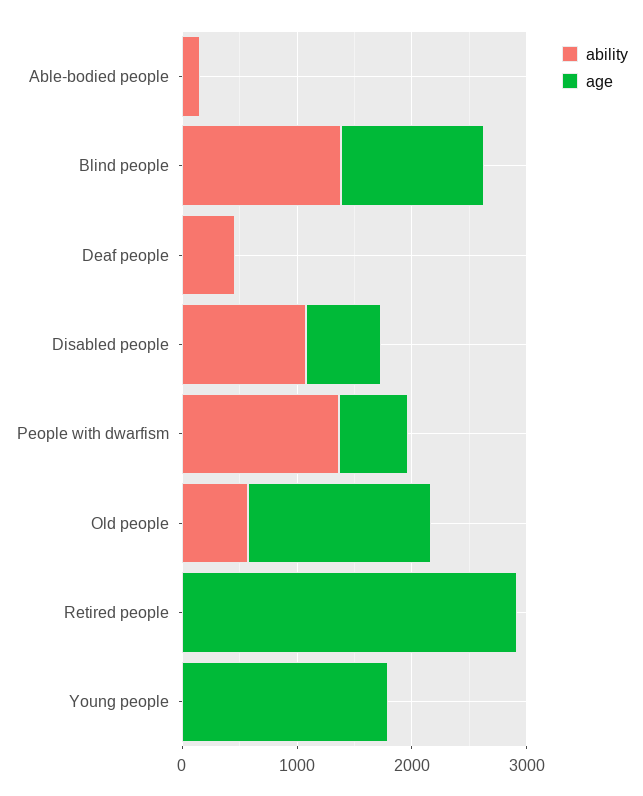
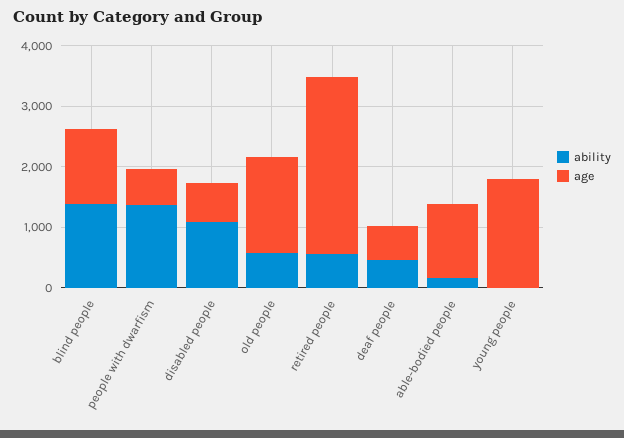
age, Able-bodied people: 0 -> 1200
age, Deaf people: 0 -> 600
ability, Retired people: 0 -> 600

